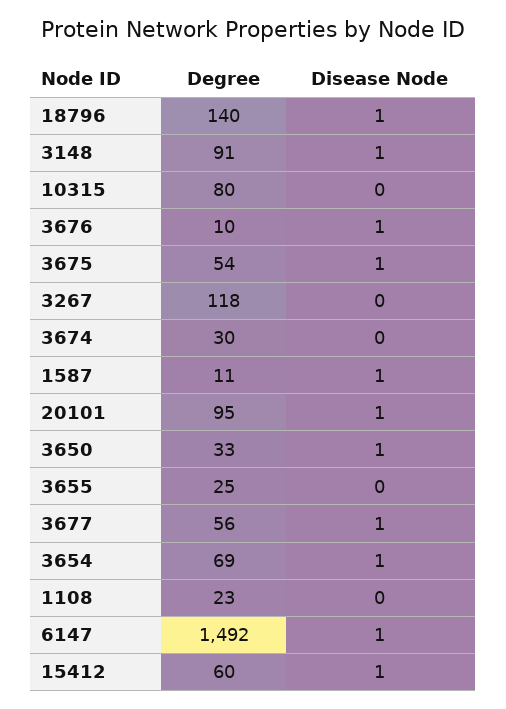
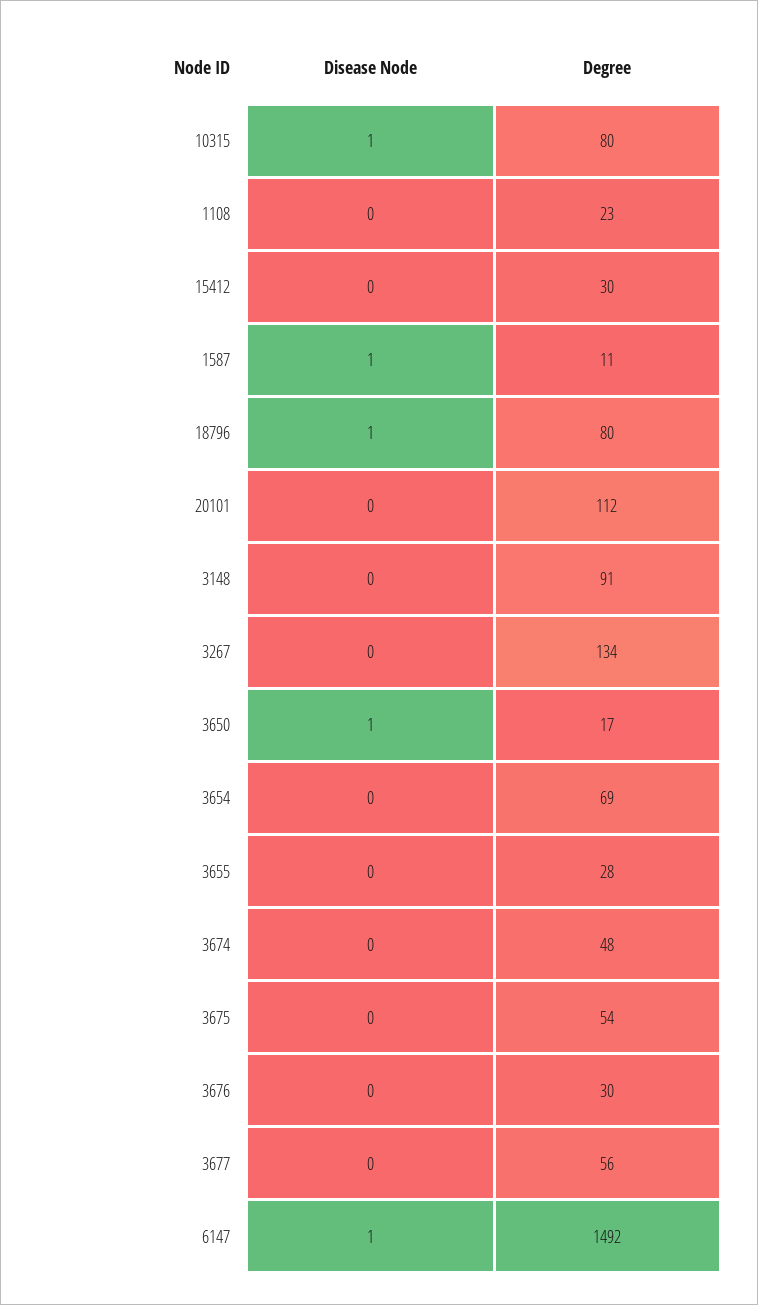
Degree, 18796: 140 -> 80
Disease Node, 3148: 1 -> 0
Disease Node, 10315: 0 -> 1
Degree, 3676: 10 -> 30
Disease Node, 3676: 1 -> 0
Disease Node, 3675: 1 -> 0
Degree, 3267: 118 -> 134
Degree, 3674: 30 -> 48
Degree, 20101: 95 -> 112
Disease Node, 20101: 1 -> 0
Degree, 3650: 33 -> 17
Degree, 3655: 25 -> 28
Disease Node, 3677: 1 -> 0
Disease Node, 3654: 1 -> 0
Degree, 15412: 60 -> 30
Disease Node, 15412: 1 -> 0

